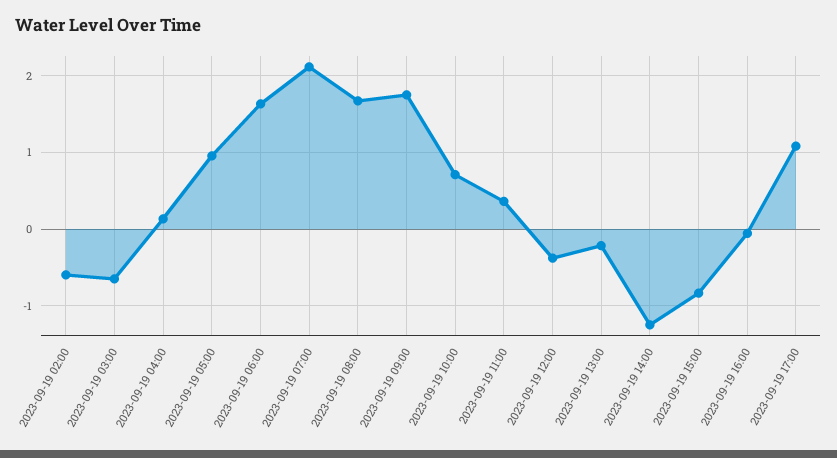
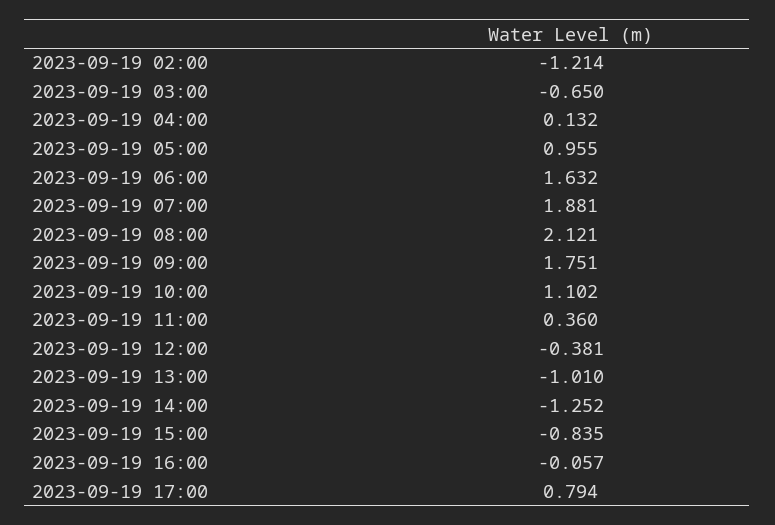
2023-09-19 02:00: -0.6 -> -1.214
2023-09-19 07:00: 2.1 -> 1.881
2023-09-19 08:00: 1.7 -> 2.121
2023-09-19 10:00: 0.7 -> 1.102
2023-09-19 13:00: -0.2 -> -1.01
2023-09-19 17:00: 1.1 -> 0.794

